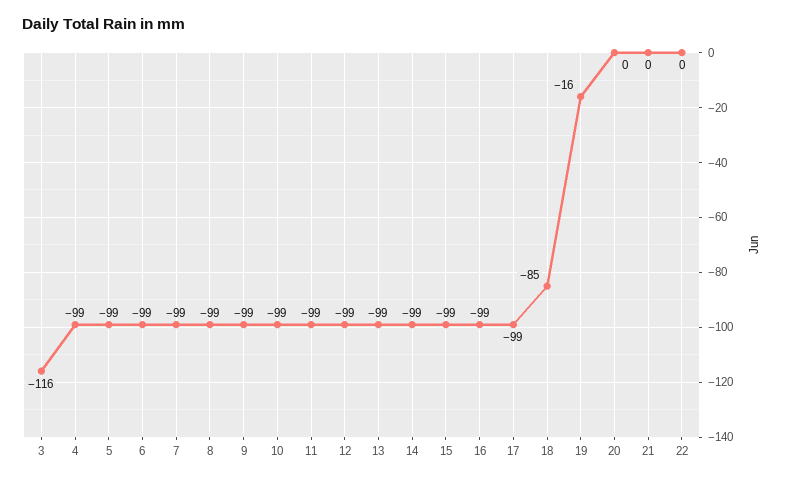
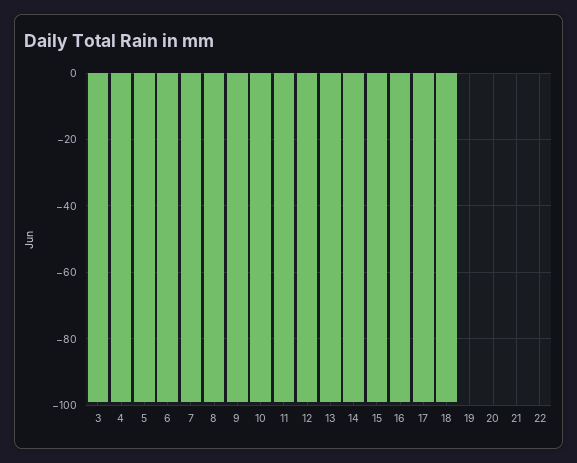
3: -116 -> -100
18: -85 -> -100
19: -16 -> 0

